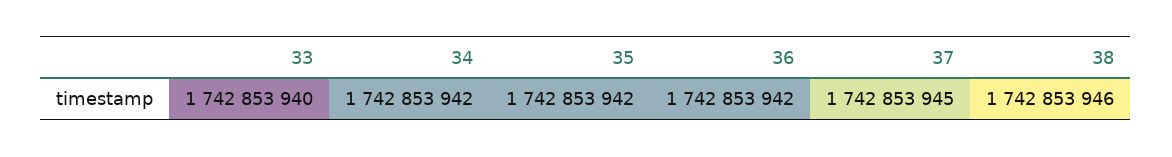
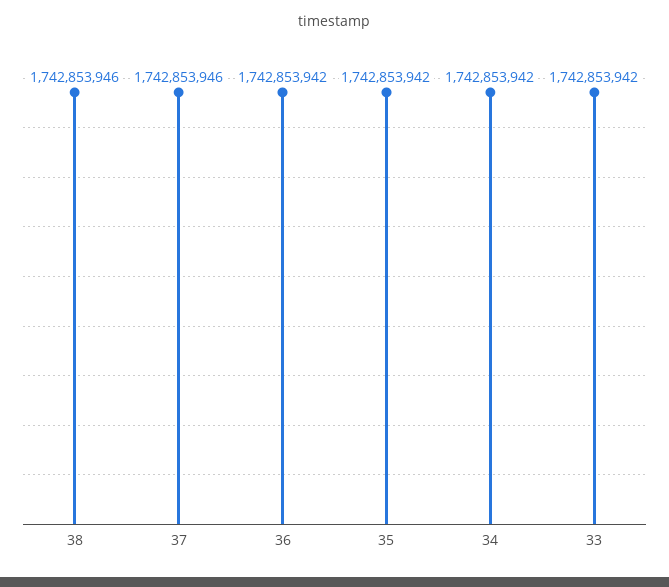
33: 1742853940 -> 1742853942
37: 1742853945 -> 1742853946

